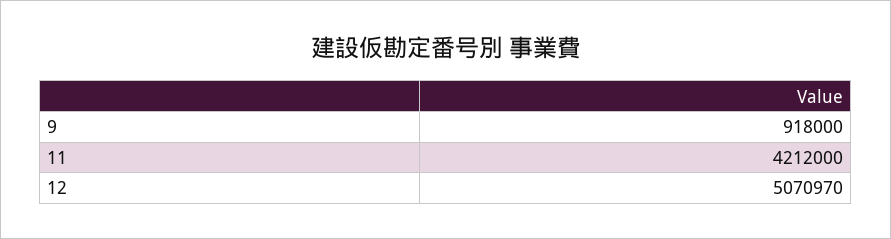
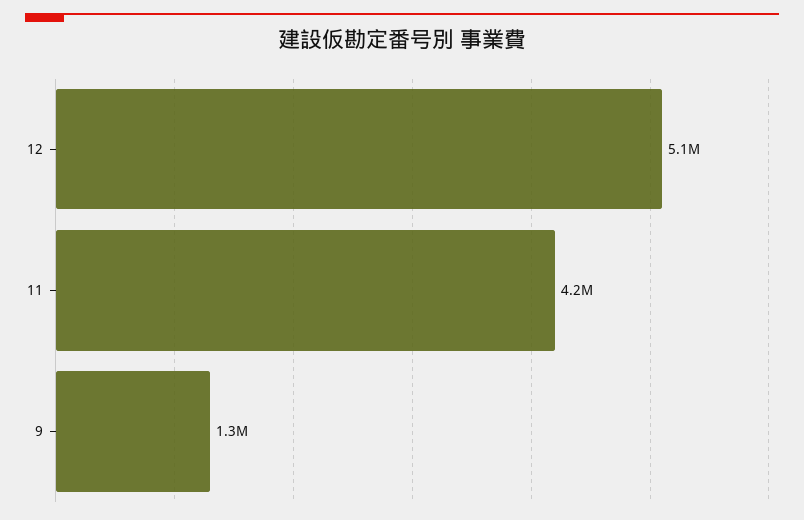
9: 918000 -> 1300000

